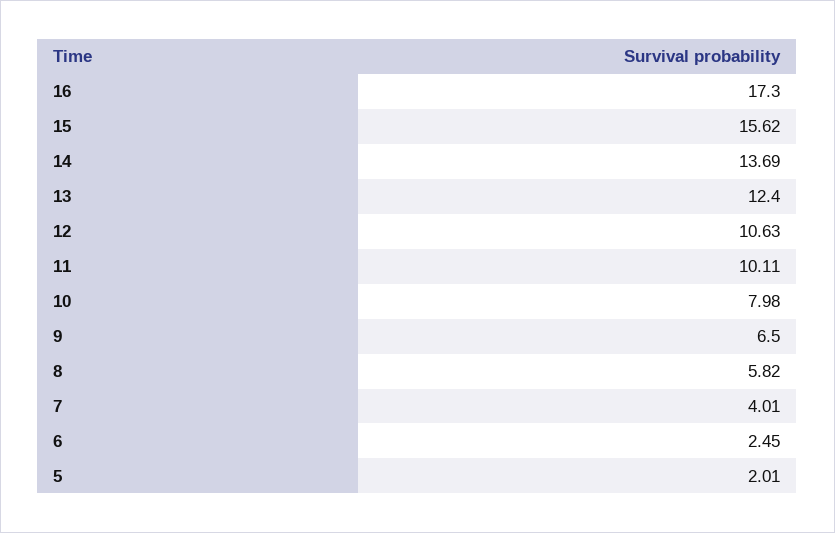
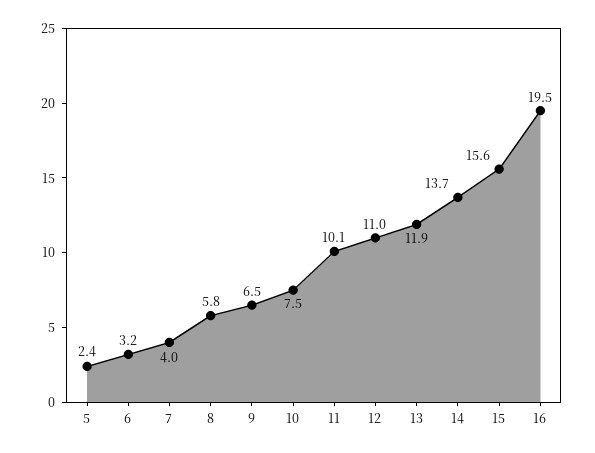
16: 17.3 -> 19.5
13: 12.4 -> 11.9
12: 10.63 -> 11
10: 7.98 -> 7.5
6: 2.45 -> 3.2
5: 2.01 -> 2.4

